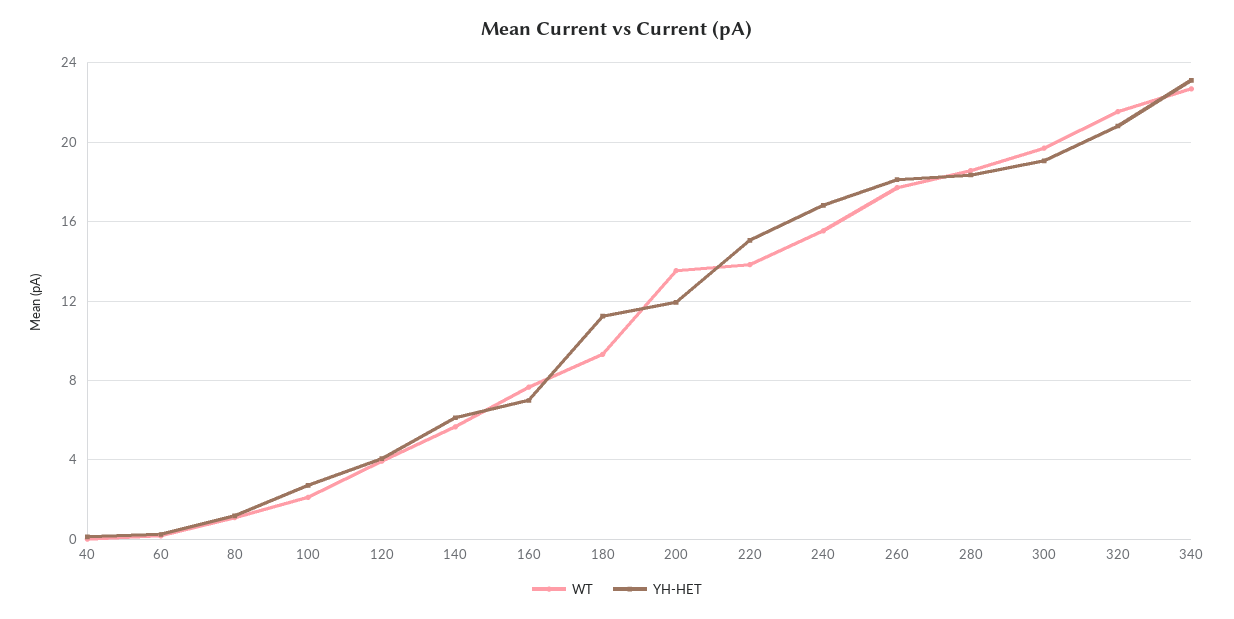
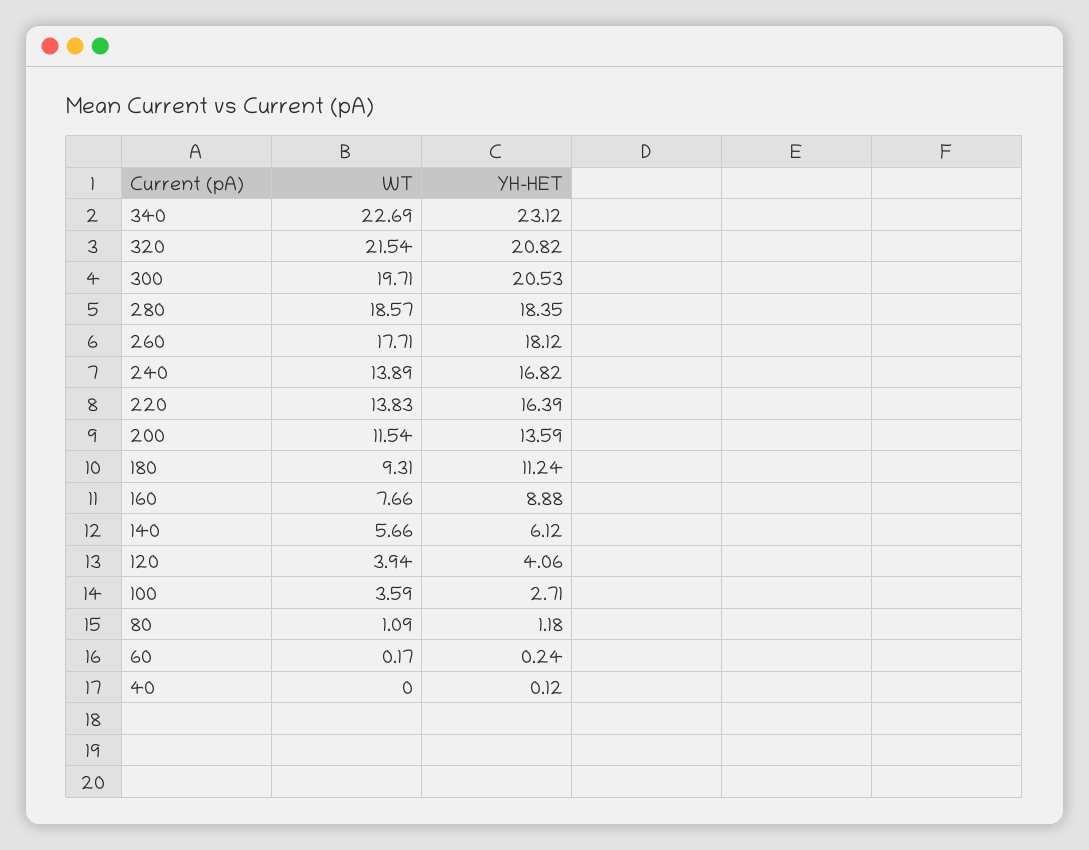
WT, 100: 2 -> 3.59
YH-HET, 160: 7 -> 8.88
WT, 200: 13.5 -> 11.54
YH-HET, 200: 12 -> 13.59
YH-HET, 220: 15 -> 16.39
WT, 240: 15.5 -> 13.89
YH-HET, 300: 19 -> 20.53

